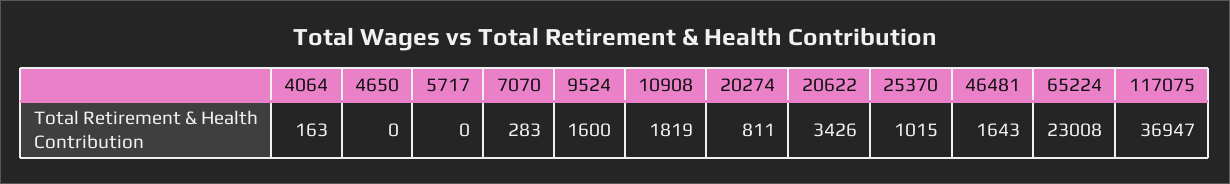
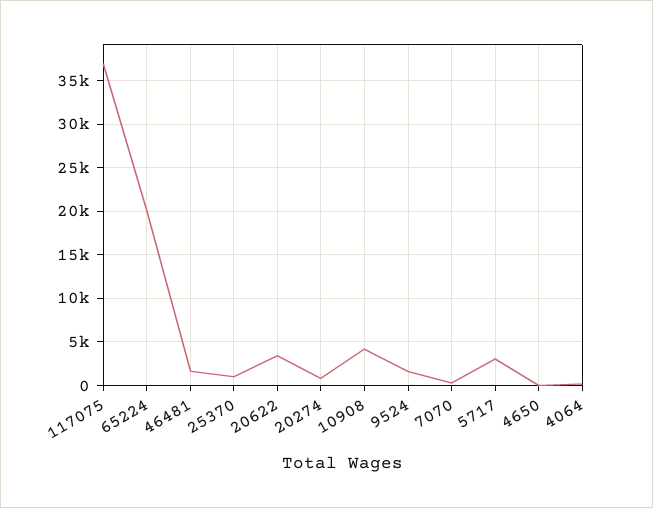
5717: 0 -> 3000
10908: 1819 -> 4000
65224: 23008 -> 20000

